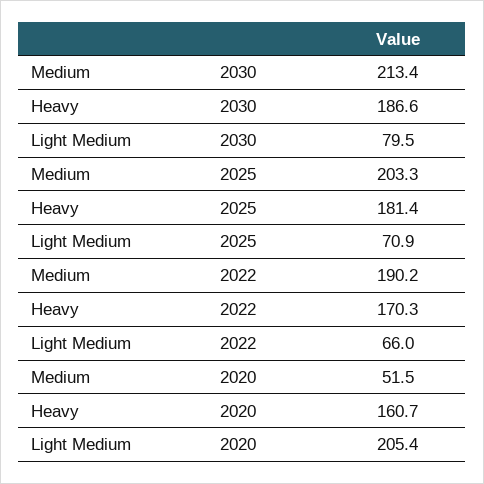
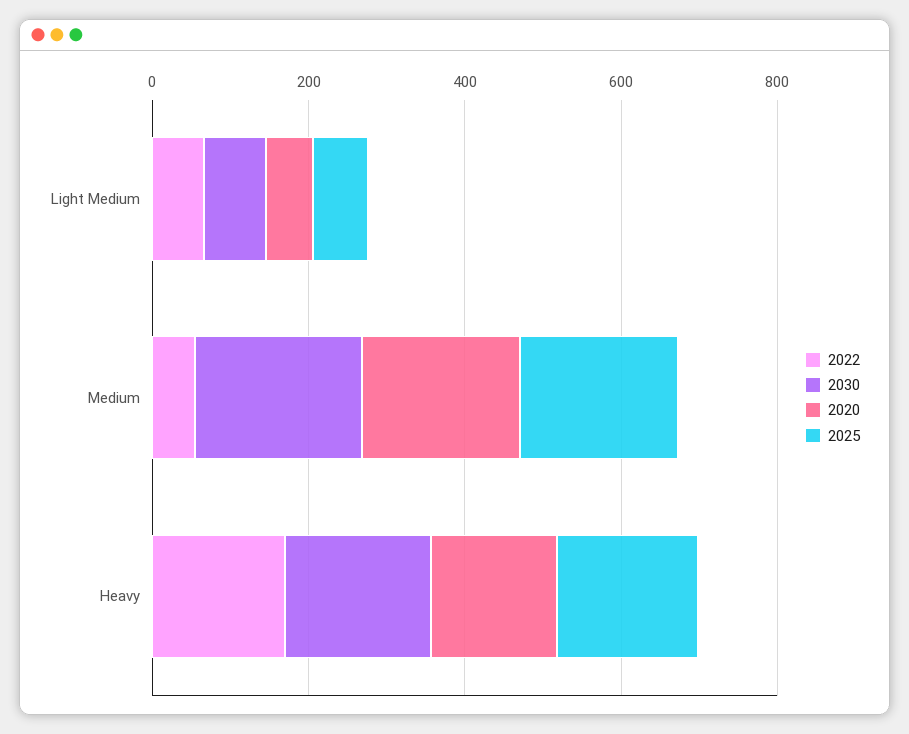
2022, Medium: 190.2 -> 50
2020, Medium: 51.5 -> 200
2020, Light Medium: 205.4 -> 50

